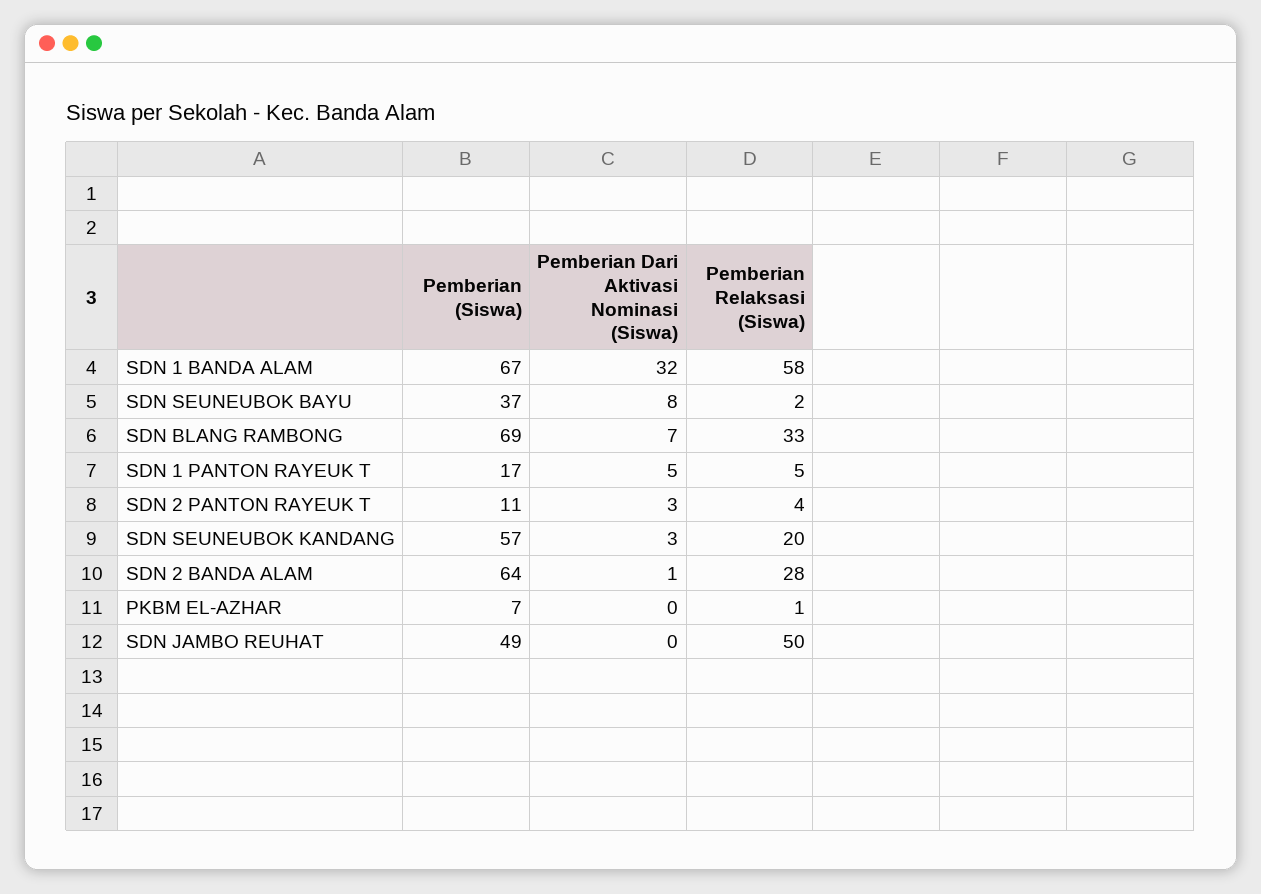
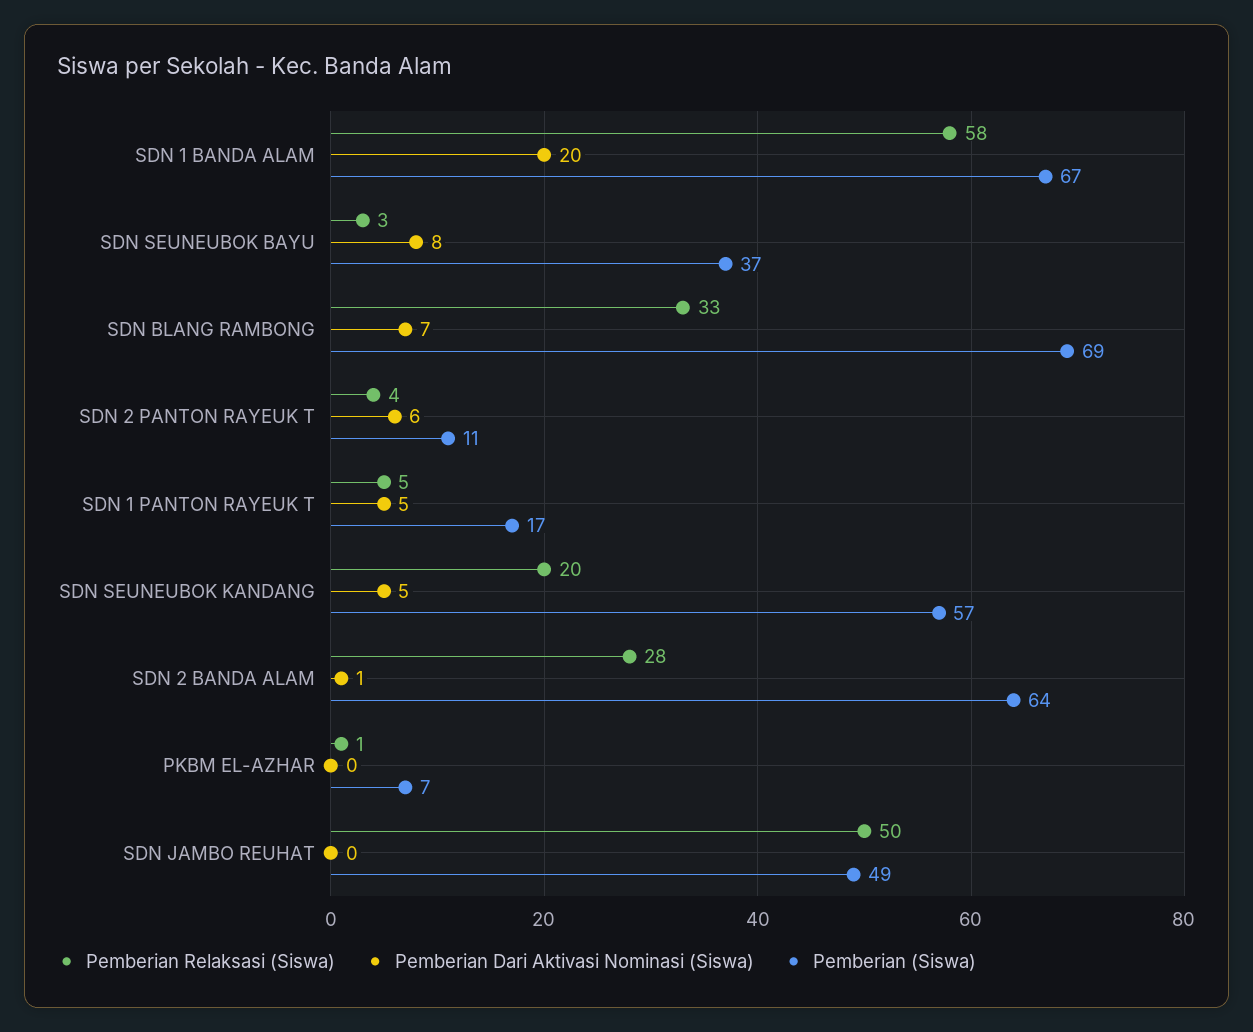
Pemberian Dari Aktivasi Nominasi (Siswa), SDN 1 BANDA ALAM: 32 -> 20
Pemberian Relaksasi (Siswa), SDN SEUNEUBOK BAYU: 2 -> 3
Pemberian Dari Aktivasi Nominasi (Siswa), SDN 2 PANTON RAYEUK T: 3 -> 6
Pemberian Dari Aktivasi Nominasi (Siswa), SDN SEUNEUBOK KANDANG: 3 -> 5

